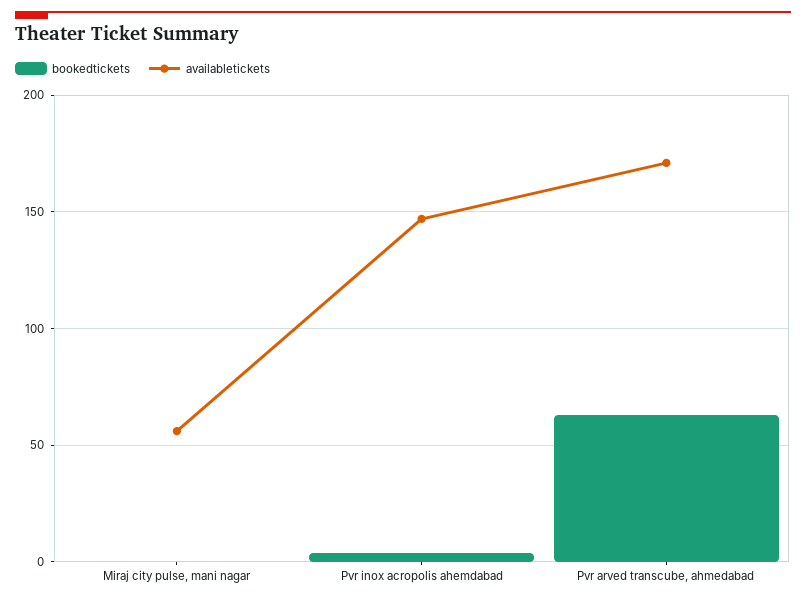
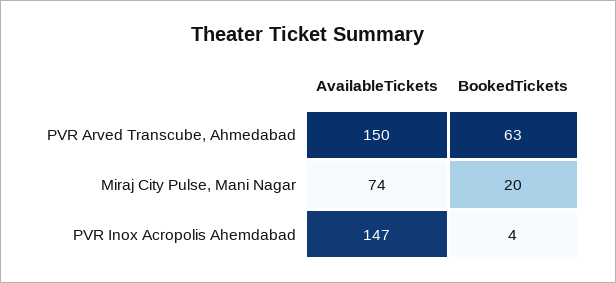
bookedtickets, Miraj city pulse, mani nagar: 0 -> 20
availabletickets, Miraj city pulse, mani nagar: 55 -> 74
availabletickets, Pvr arved transcube, ahmedabad: 170 -> 150

